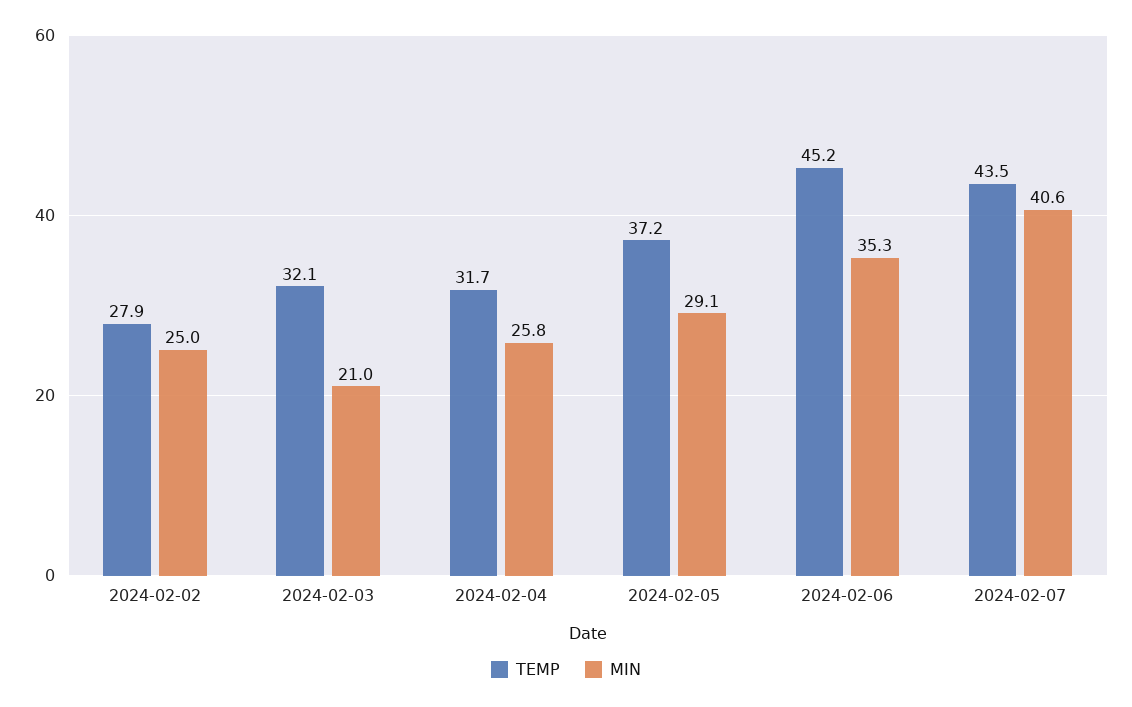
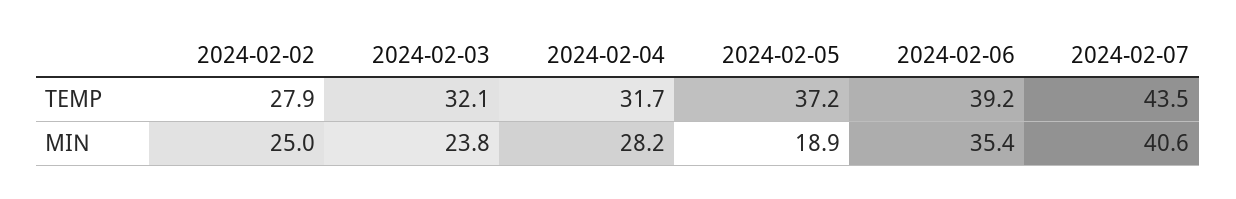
MIN, 2024-02-03: 21 -> 23.8
MIN, 2024-02-04: 25.8 -> 28.2
MIN, 2024-02-05: 29.1 -> 18.9
TEMP, 2024-02-06: 45.2 -> 39.2
MIN, 2024-02-06: 35.3 -> 35.4

